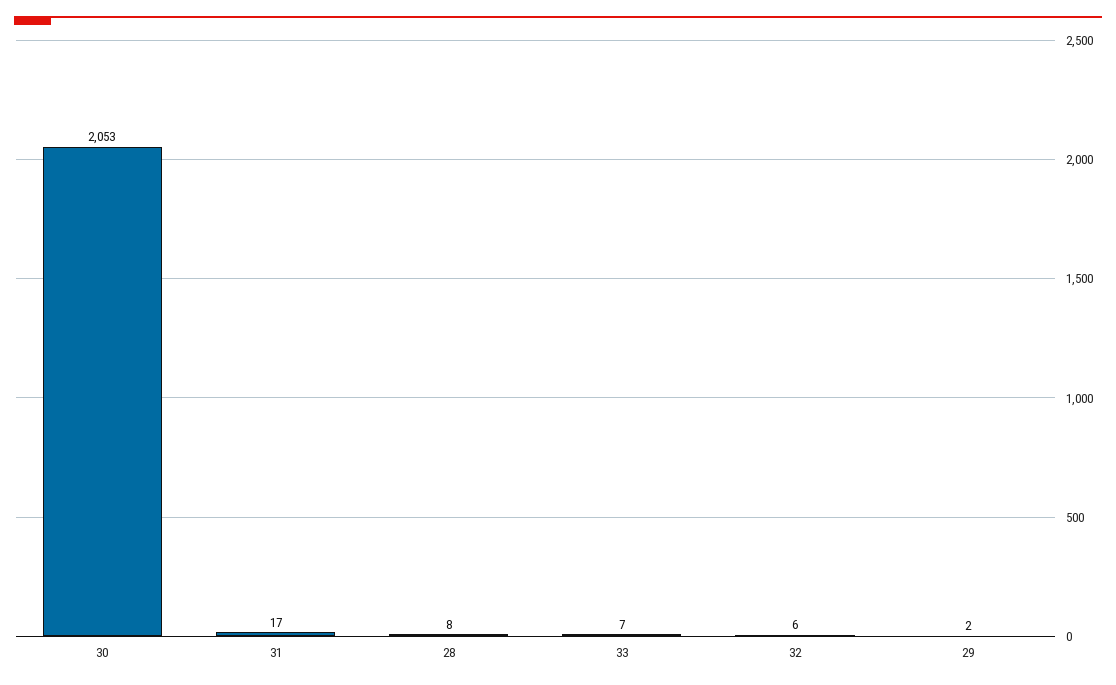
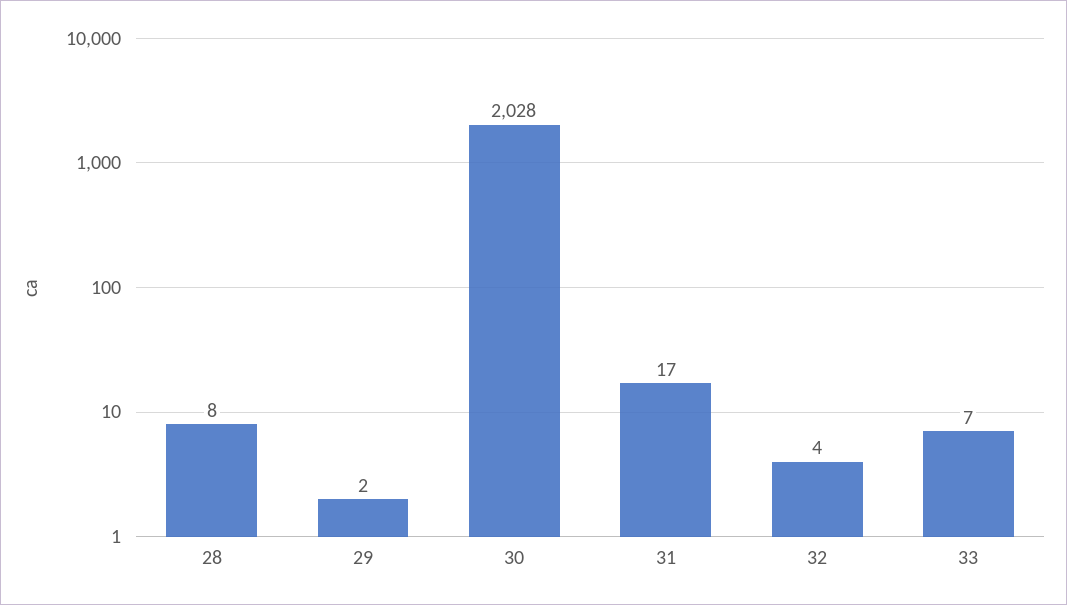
30: 2053 -> 2028
32: 6 -> 4

